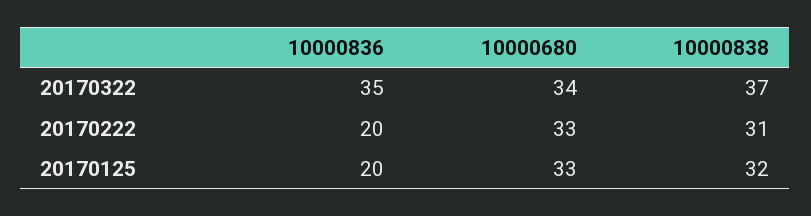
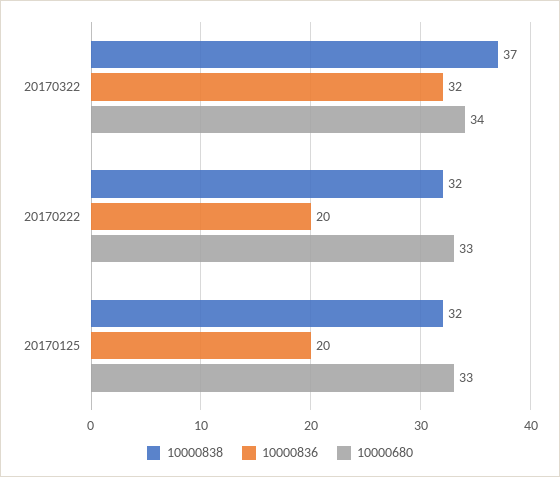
10000836, 20170322: 35 -> 32
10000838, 20170222: 31 -> 32

